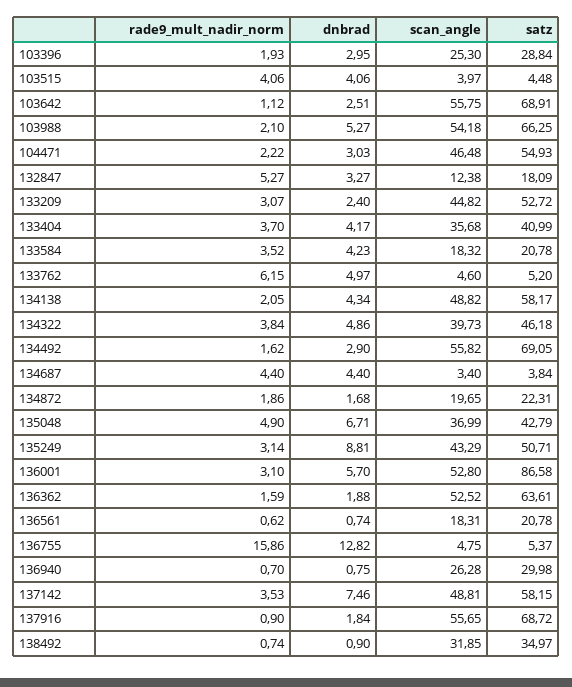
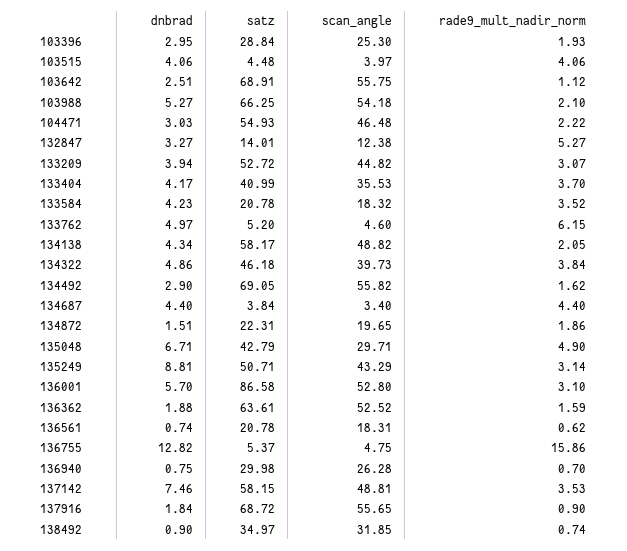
satz, 132847: 18.09 -> 14.01
dnbrad, 133209: 2.4 -> 3.94
scan_angle, 133404: 35.68 -> 35.53
dnbrad, 134872: 1.68 -> 1.51
scan_angle, 135048: 36.99 -> 29.71

